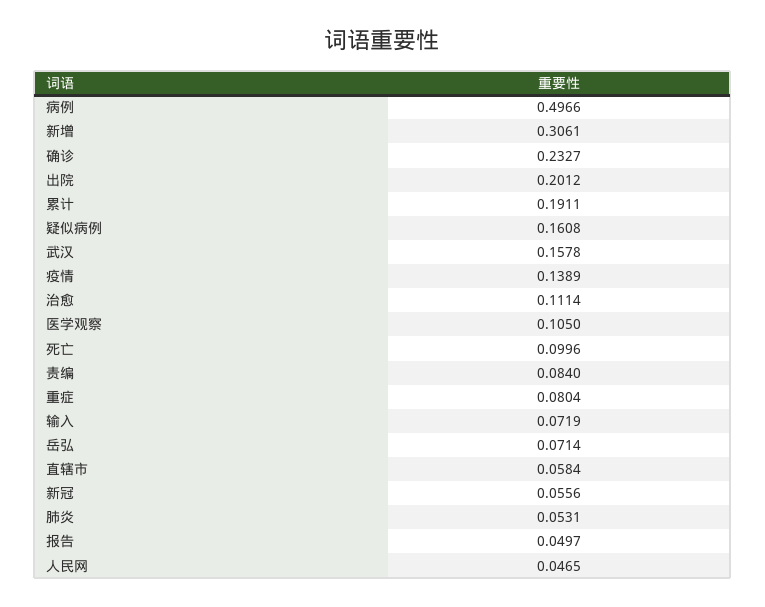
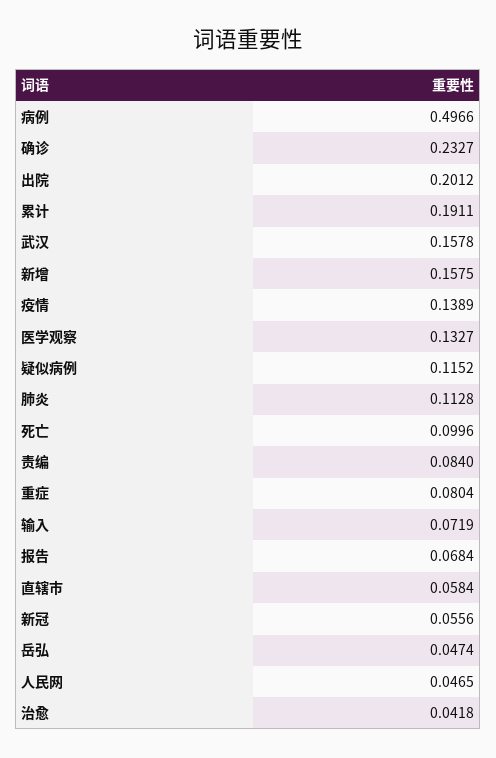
新增: 0.3061 -> 0.1575
疑似病例: 0.1608 -> 0.1152
治愈: 0.1114 -> 0.0418
医学观察: 0.105 -> 0.1327
岳弘: 0.0714 -> 0.0474
肺炎: 0.0531 -> 0.1128
报告: 0.0497 -> 0.0684

